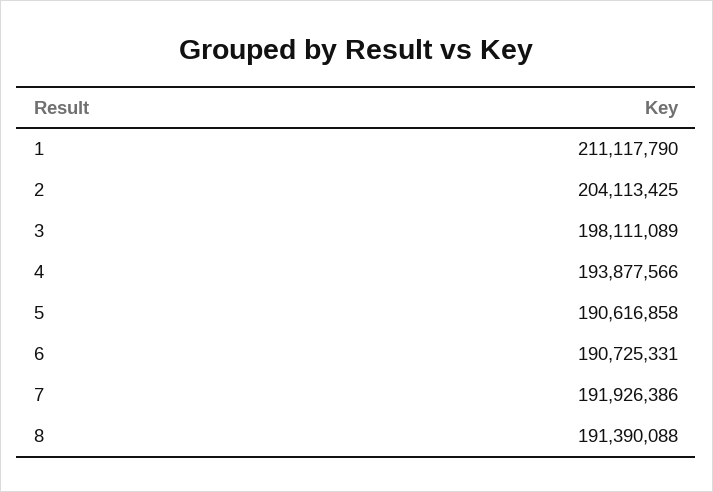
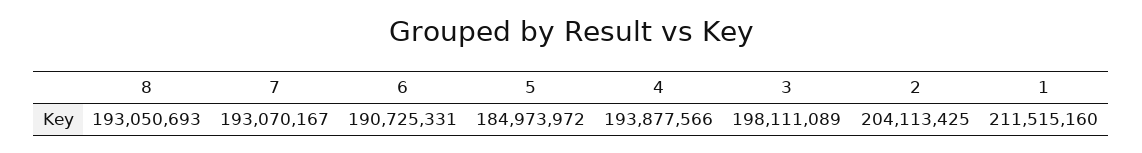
1: 211117790 -> 211515160
5: 190616858 -> 184973972
7: 191926386 -> 193070167
8: 191390088 -> 193050693

